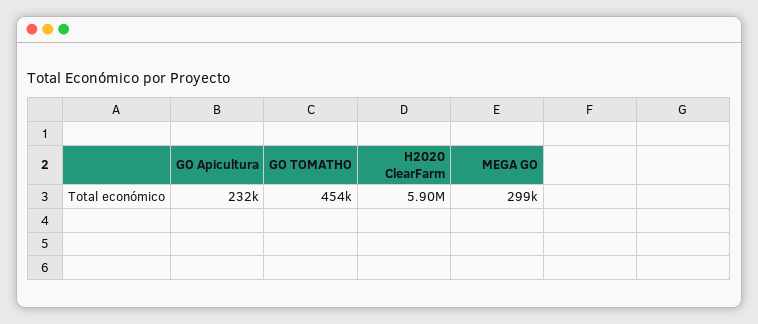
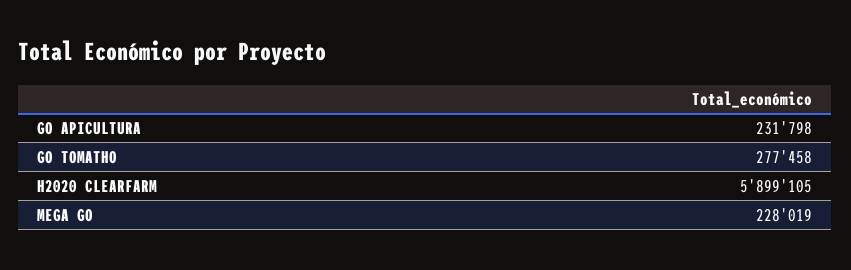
GO TOMATHO: 454000 -> 277458
MEGA GO: 299000 -> 228019

